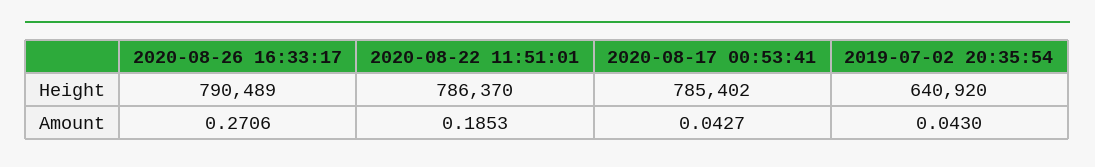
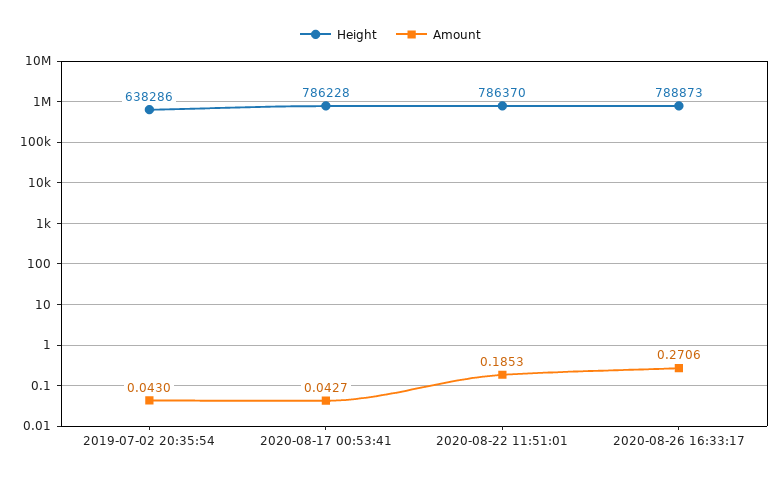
Height, 2020-08-26 16:33:17: 790489 -> 788873
Height, 2020-08-17 00:53:41: 785402 -> 786228
Height, 2019-07-02 20:35:54: 640920 -> 638286

